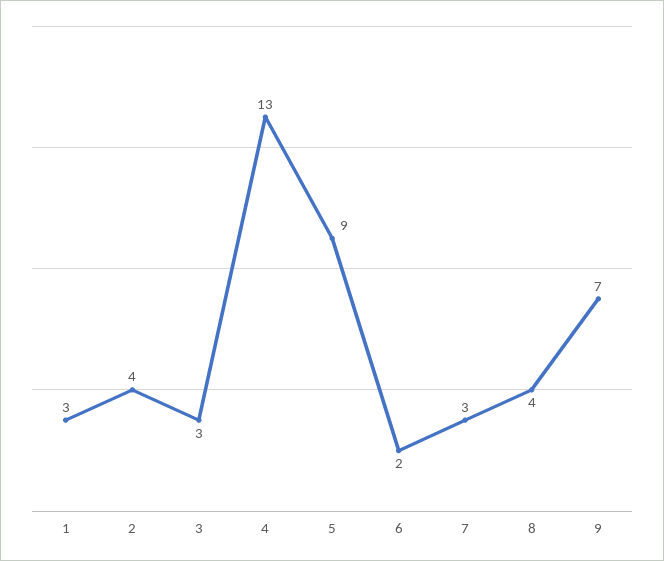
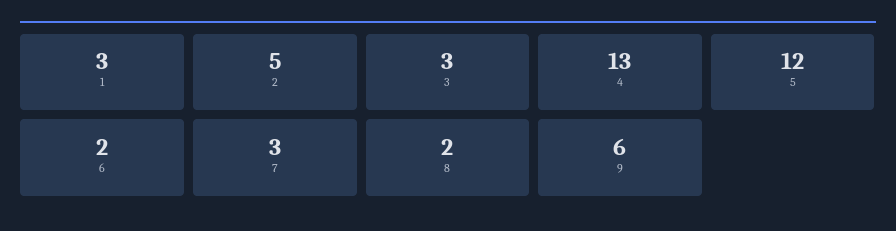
2: 4 -> 5
5: 9 -> 12
8: 4 -> 2
9: 7 -> 6

